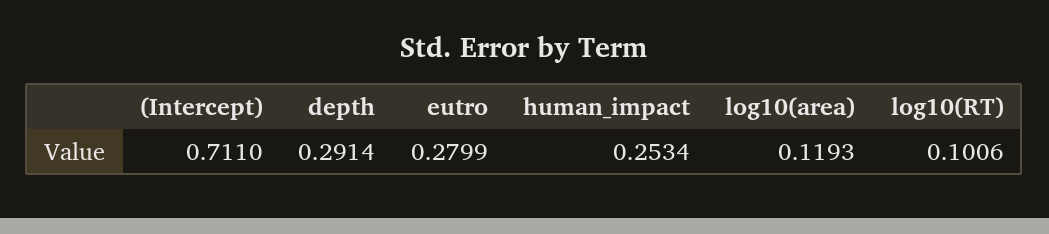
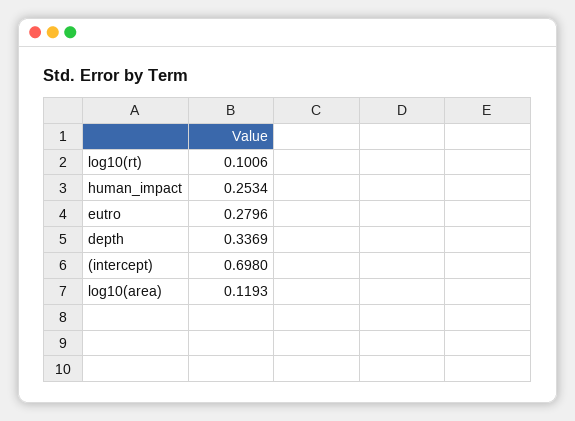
(Intercept): 0.711 -> 0.698
depth: 0.2914 -> 0.3369
eutro: 0.2799 -> 0.2796

